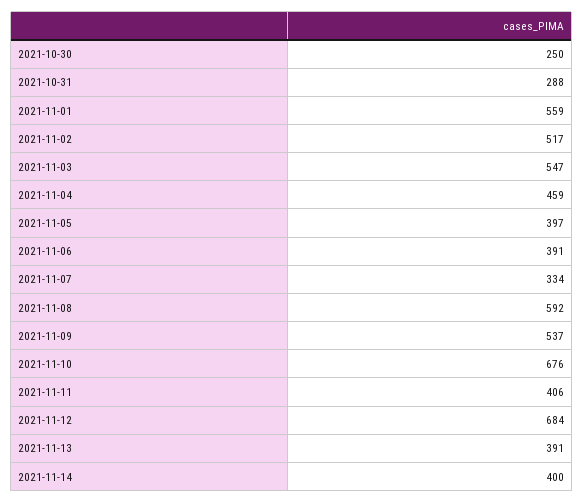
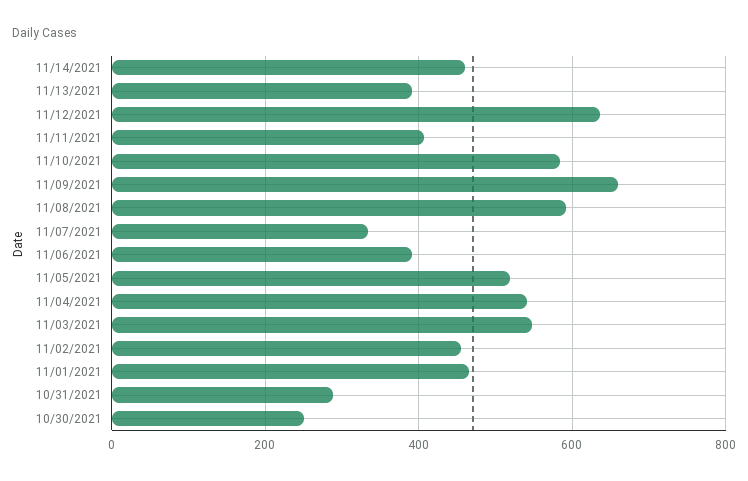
2021-11-01: 559 -> 460
2021-11-02: 517 -> 460
2021-11-04: 459 -> 540
2021-11-05: 397 -> 520
2021-11-09: 537 -> 660
2021-11-10: 676 -> 580
2021-11-12: 684 -> 640
2021-11-14: 400 -> 460

